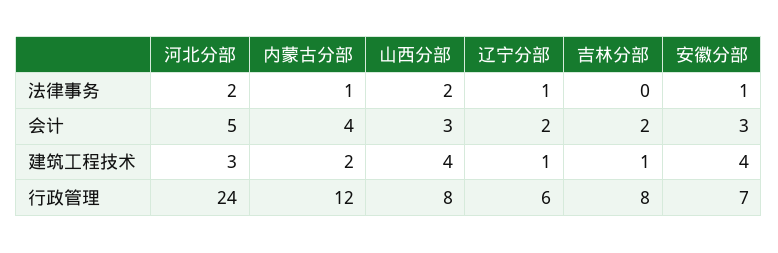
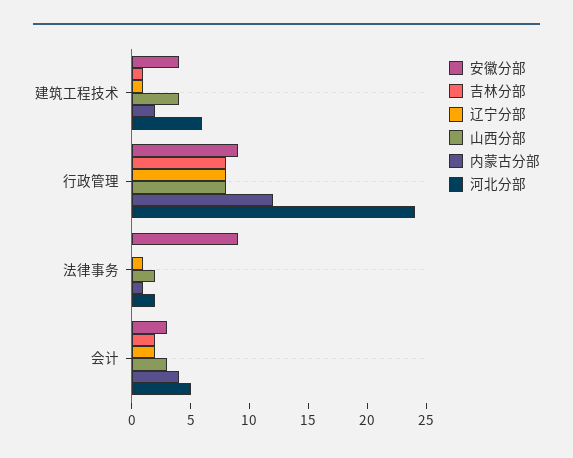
安徽分部, 法律事务: 1 -> 9
河北分部, 建筑工程技术: 3 -> 6
辽宁分部, 行政管理: 6 -> 8
安徽分部, 行政管理: 7 -> 9

